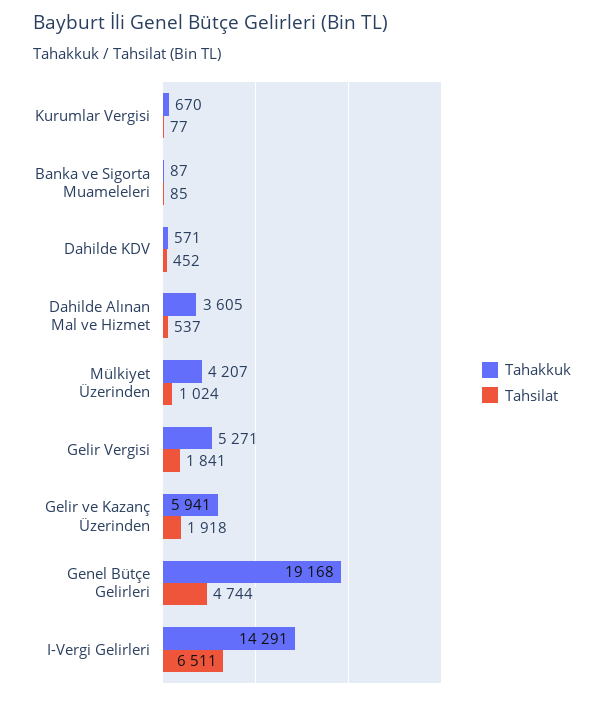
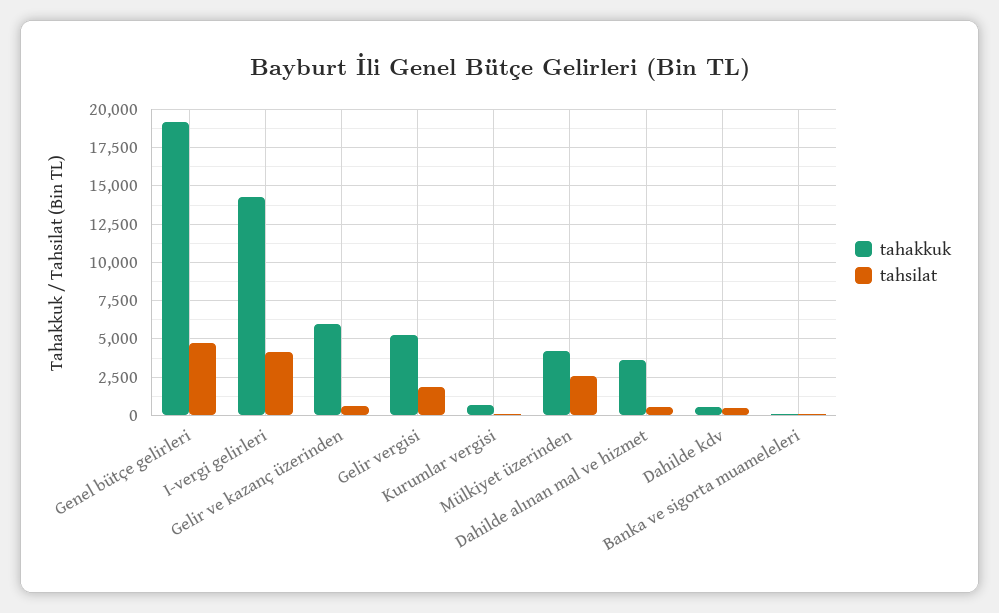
Tahsilat, Mülkiyet Üzerinden: 1024 -> 2500
Tahsilat, Gelir ve Kazanç Üzerinden: 1918 -> 500
Tahsilat, I-Vergi Gelirleri: 6511 -> 4000

